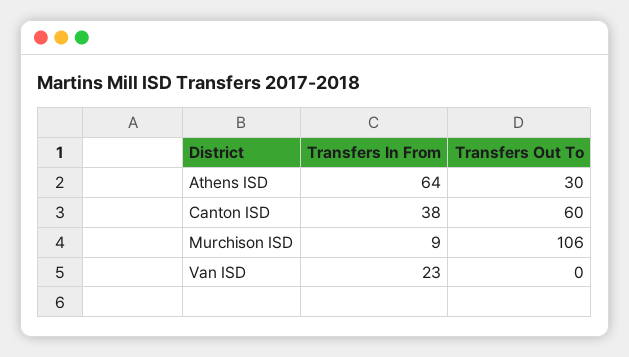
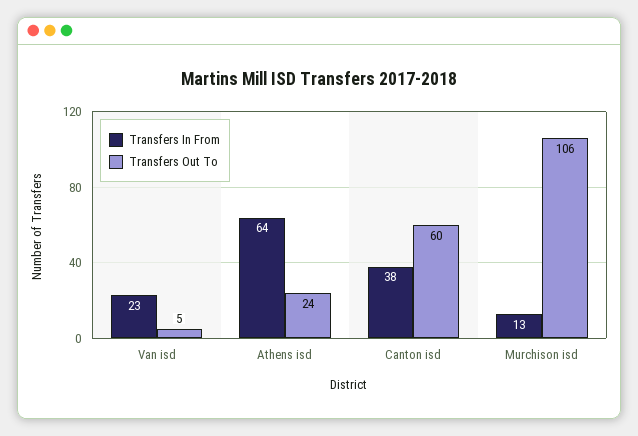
Transfers Out To, Athens ISD: 30 -> 24
Transfers In From, Murchison ISD: 9 -> 13
Transfers Out To, Van ISD: 0 -> 5

